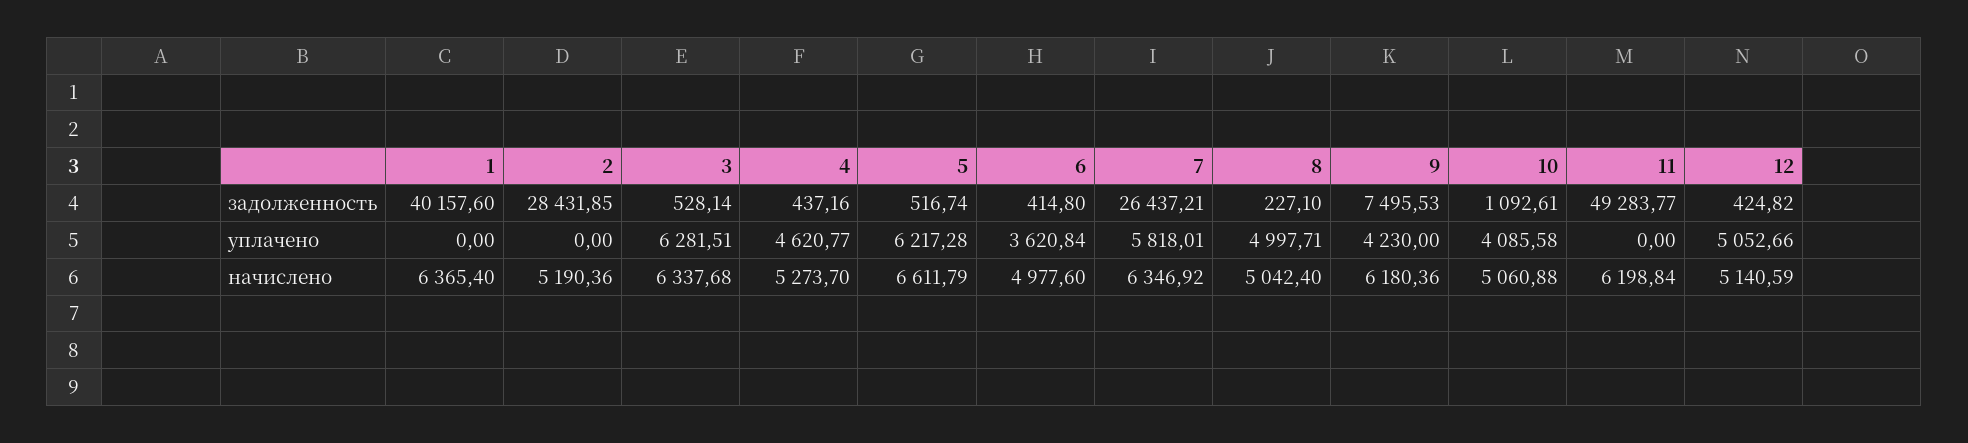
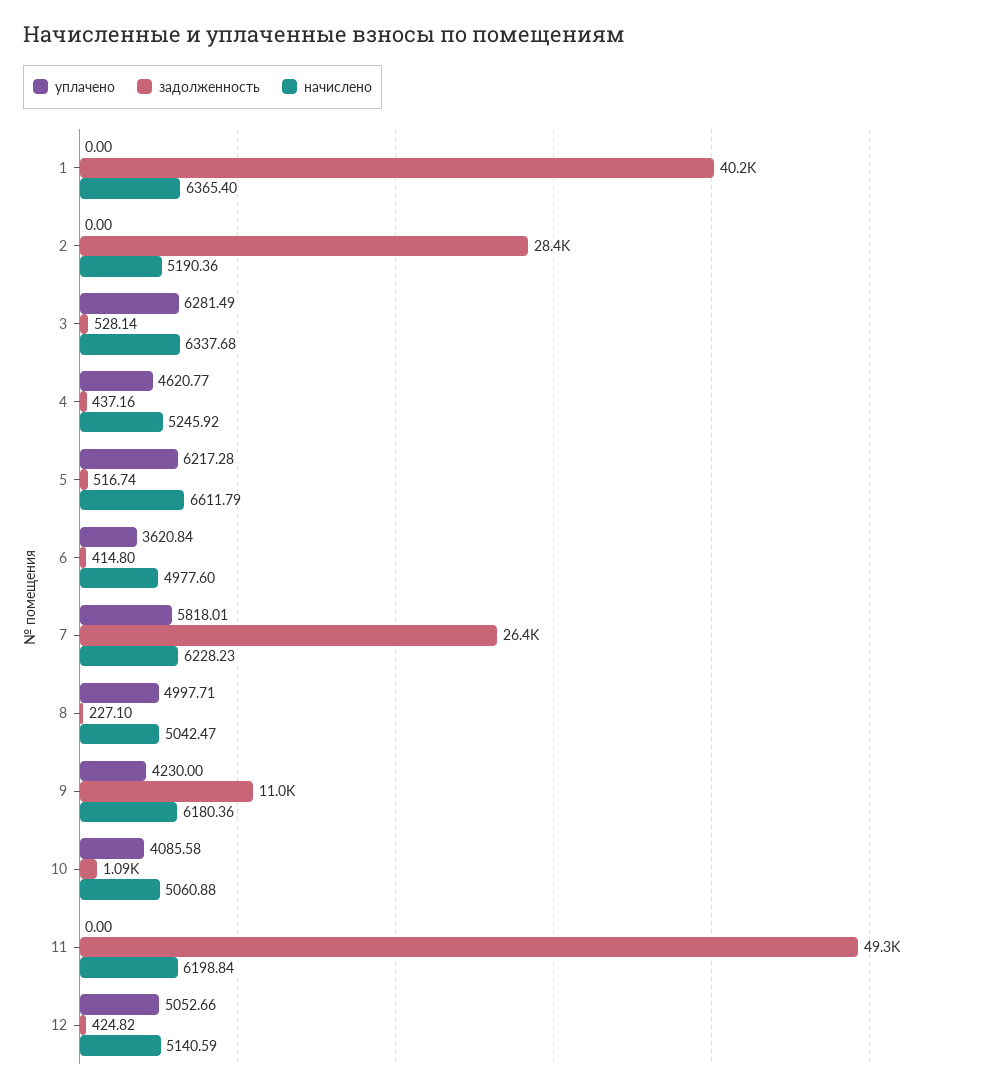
задолженность, 9: 7495.53 -> 11000
уплачено, 3: 6281.51 -> 6281.49
начислено, 4: 5273.7 -> 5245.92
начислено, 7: 6346.92 -> 6228.23
начислено, 8: 5042.4 -> 5042.47

